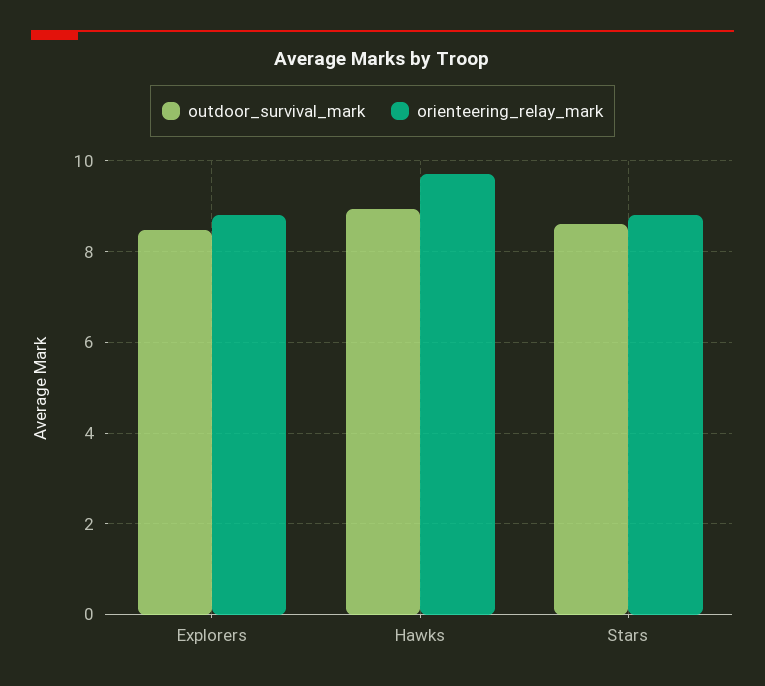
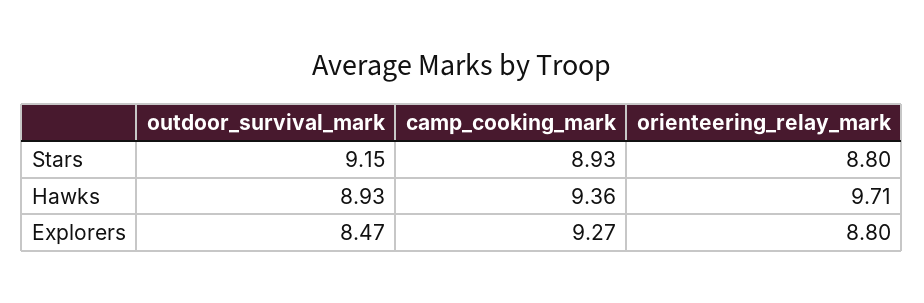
outdoor_survival_mark, Stars: 8.6 -> 9.15
camp_cooking_mark, Stars: none -> 8.93
camp_cooking_mark, Hawks: none -> 9.36
camp_cooking_mark, Explorers: none -> 9.27

